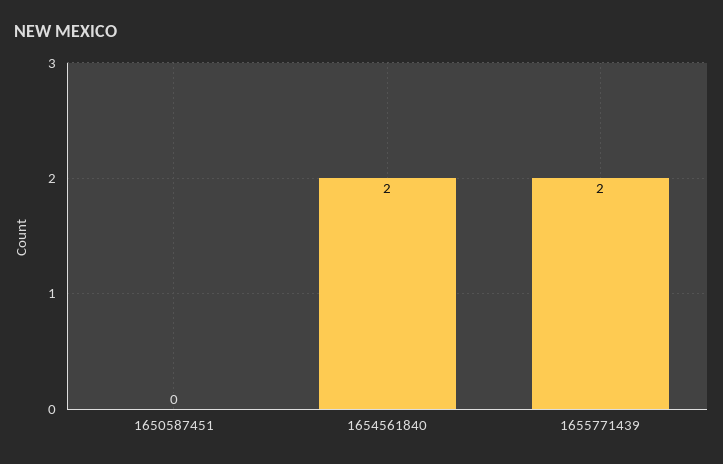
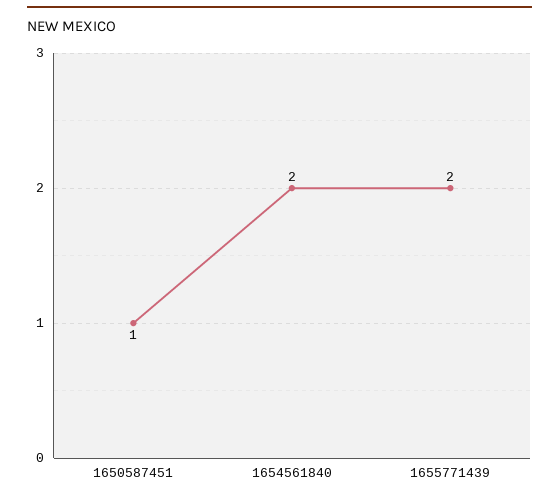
1650587451: 0 -> 1

